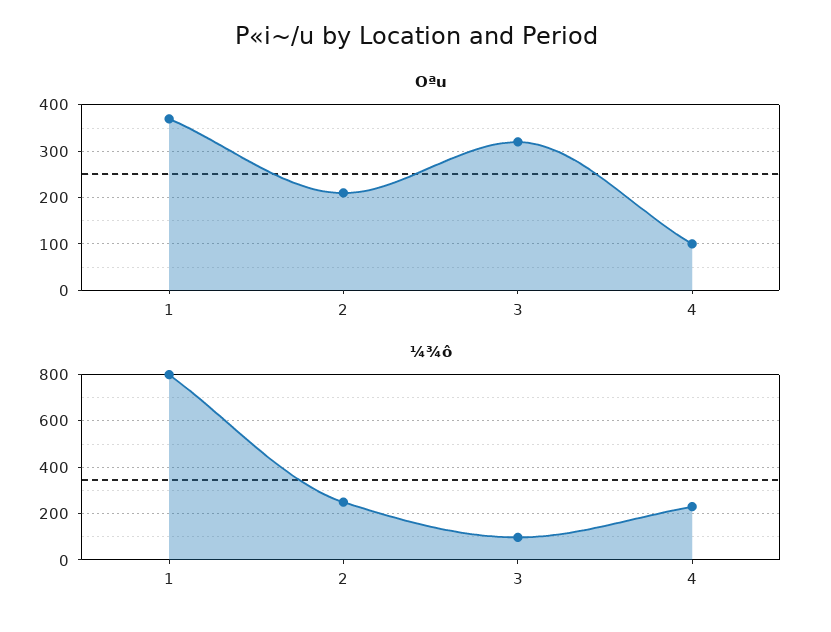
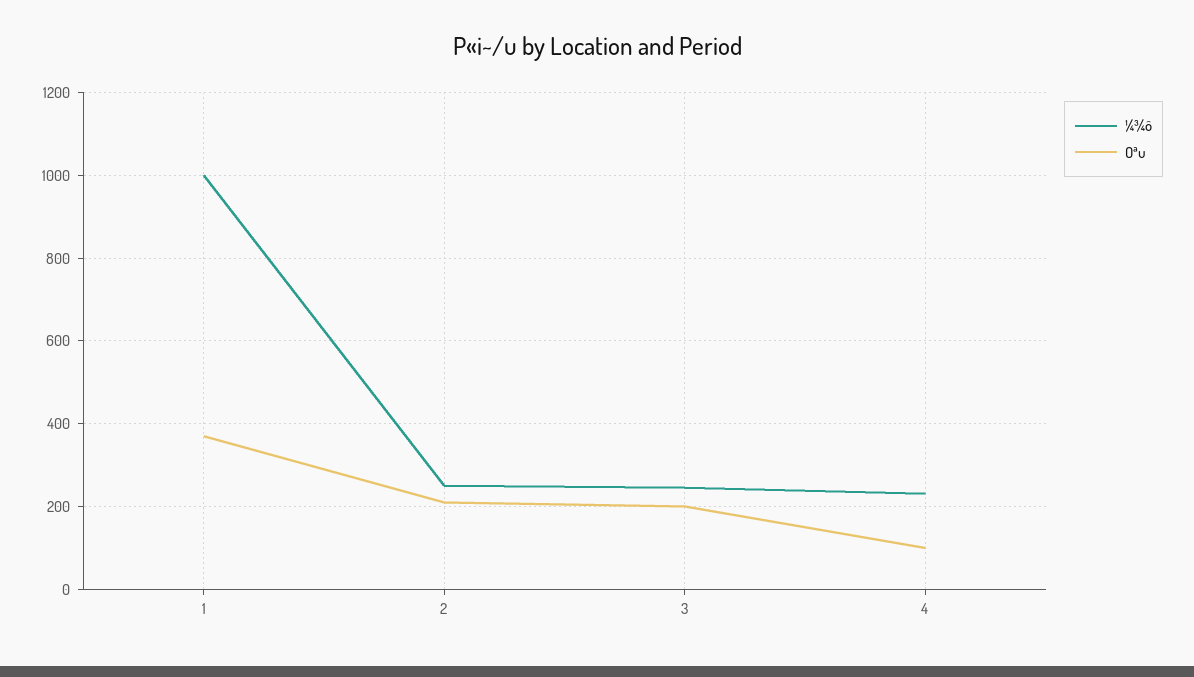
Oªu, 3: 320 -> 200
¼¾ô, 1: 800 -> 1000
¼¾ô, 3: 100 -> 240

